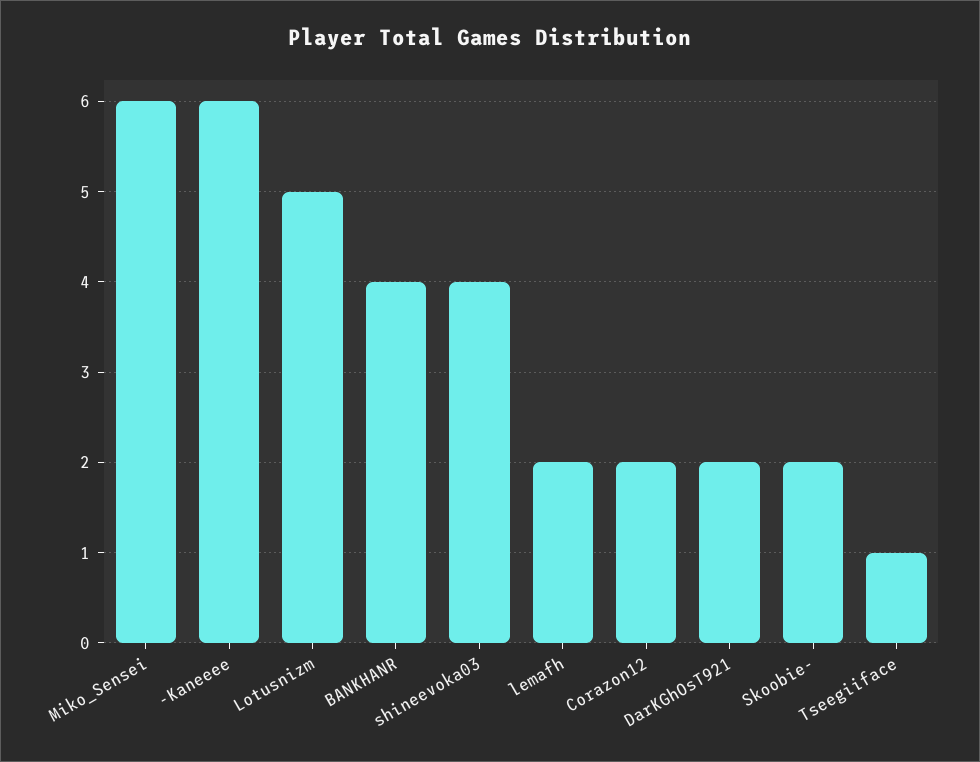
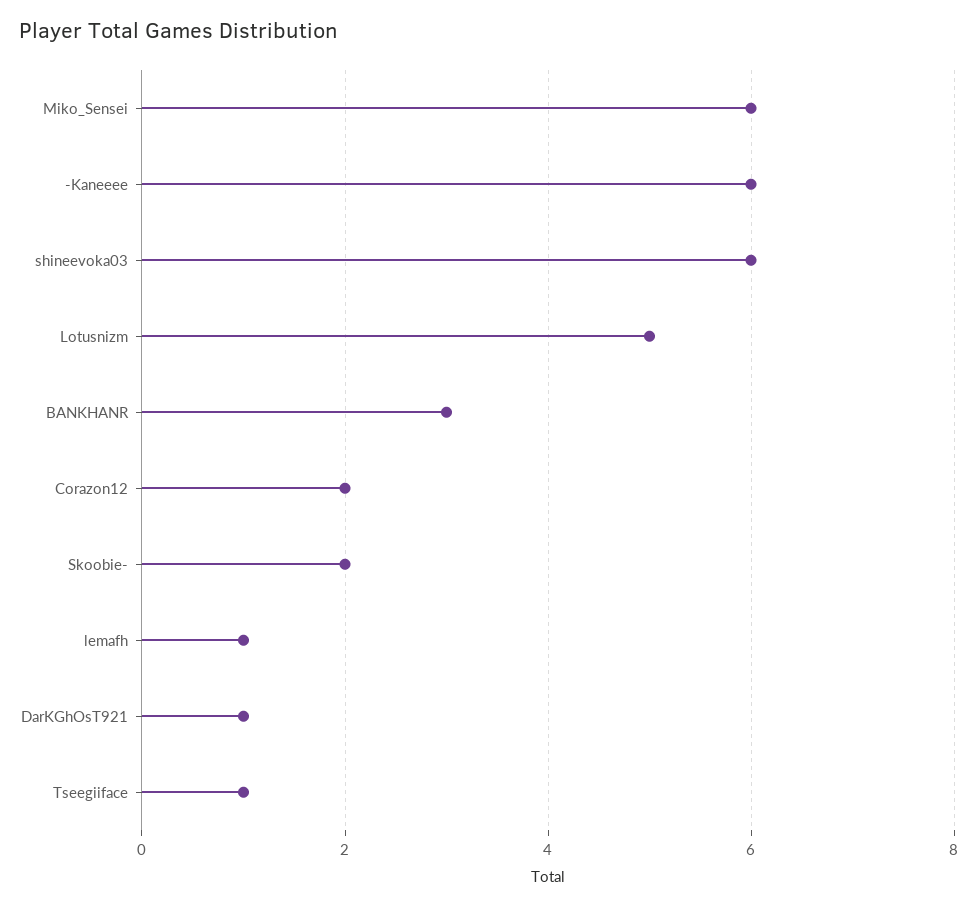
BANKHANR: 4 -> 3
shineevoka03: 4 -> 6
lemafh: 2 -> 1
DarKGhOsT921: 2 -> 1

